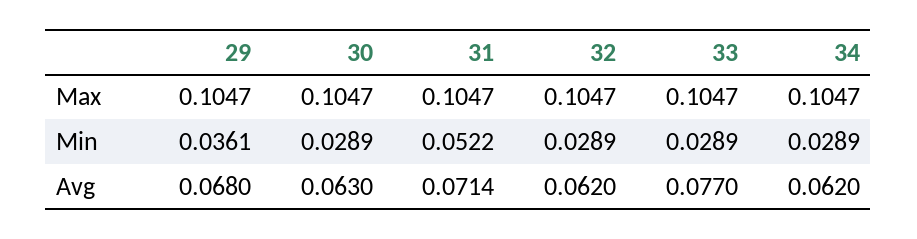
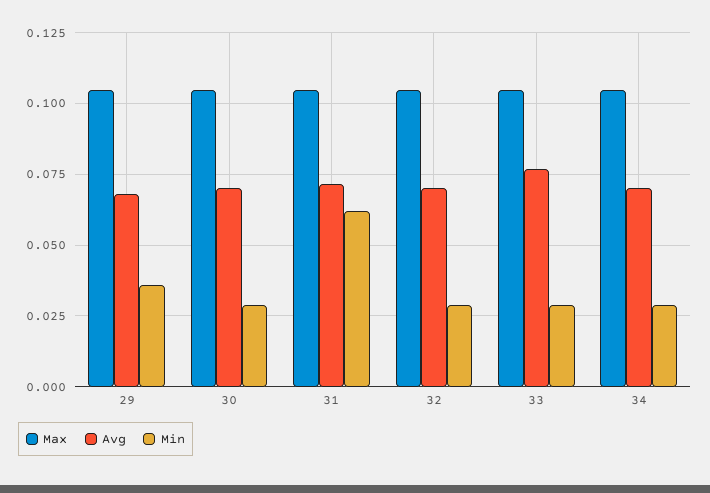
Min, 31: 0.0522 -> 0.0625
Avg, 30: 0.063 -> 0.07
Avg, 32: 0.062 -> 0.07
Avg, 34: 0.062 -> 0.07

